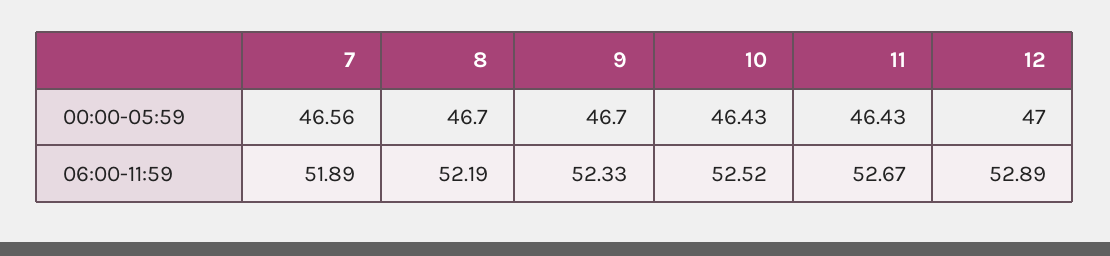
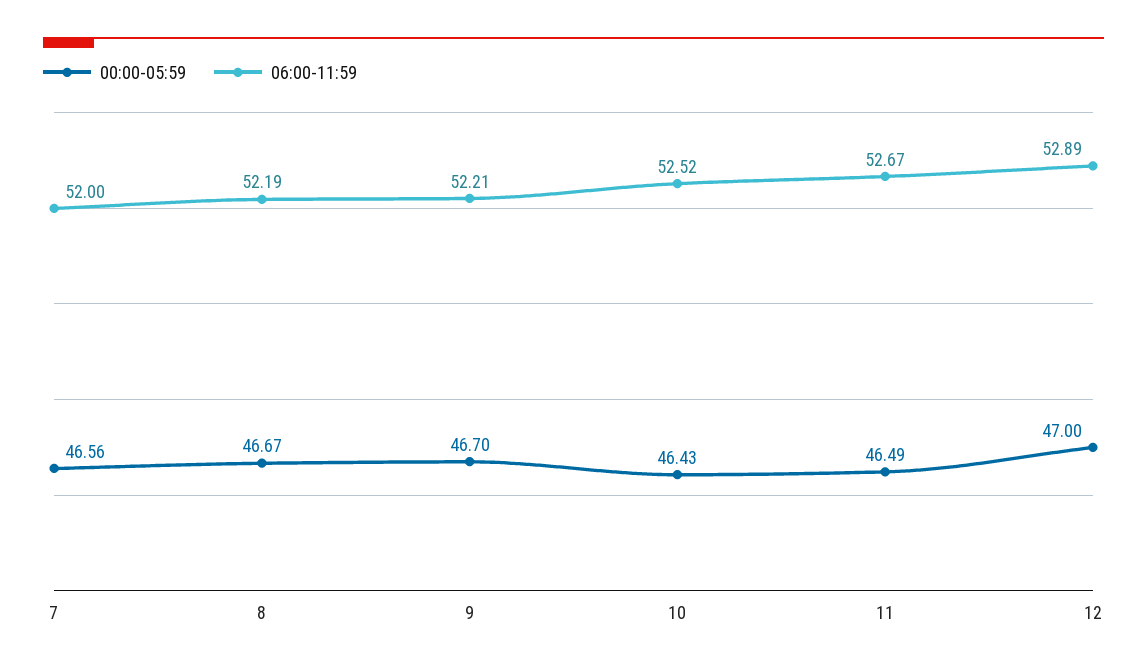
00:00-05:59, 8: 46.7 -> 46.67
00:00-05:59, 11: 46.43 -> 46.49
06:00-11:59, 7: 51.89 -> 52
06:00-11:59, 9: 52.33 -> 52.21

